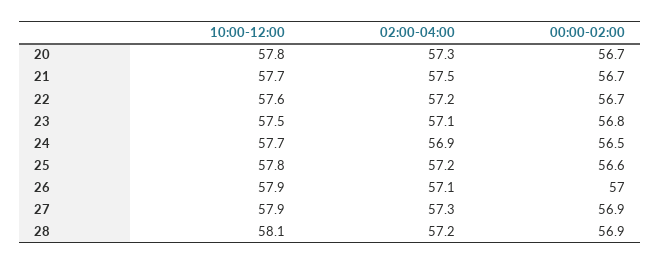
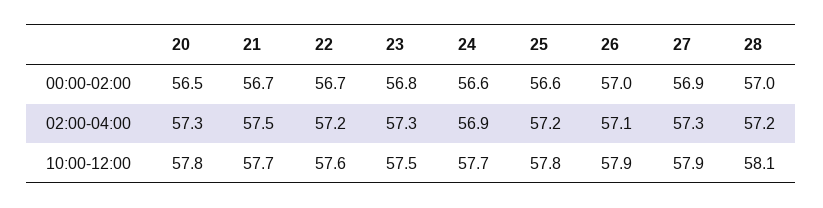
00:00-02:00, 20: 56.7 -> 56.5
02:00-04:00, 23: 57.1 -> 57.3
00:00-02:00, 24: 56.5 -> 56.6
00:00-02:00, 28: 56.9 -> 57

